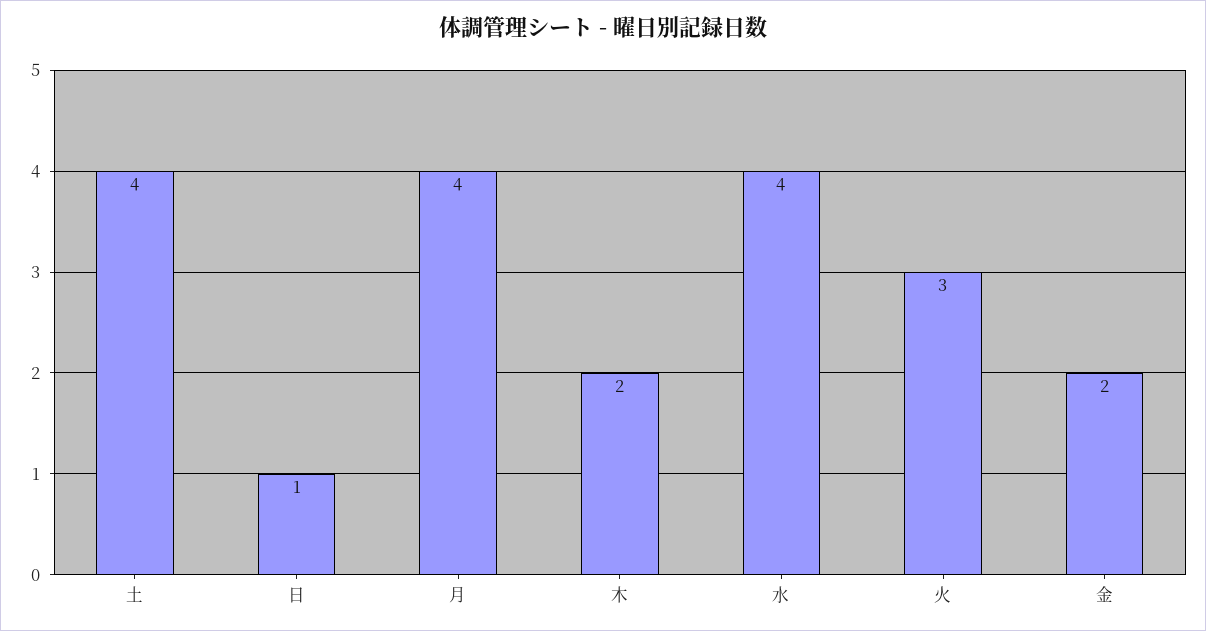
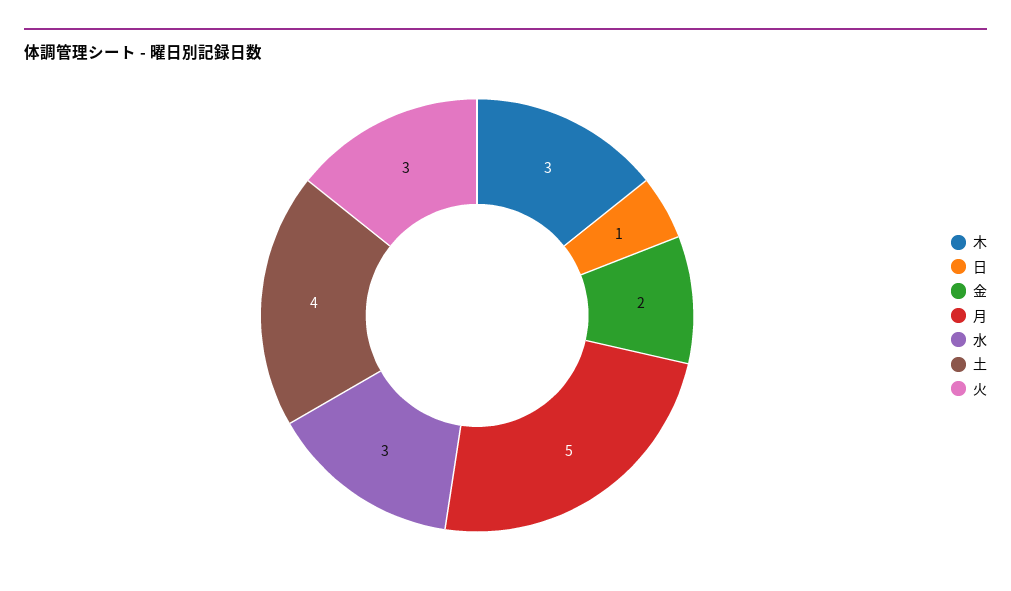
月: 4 -> 5
木: 2 -> 3
水: 4 -> 3

